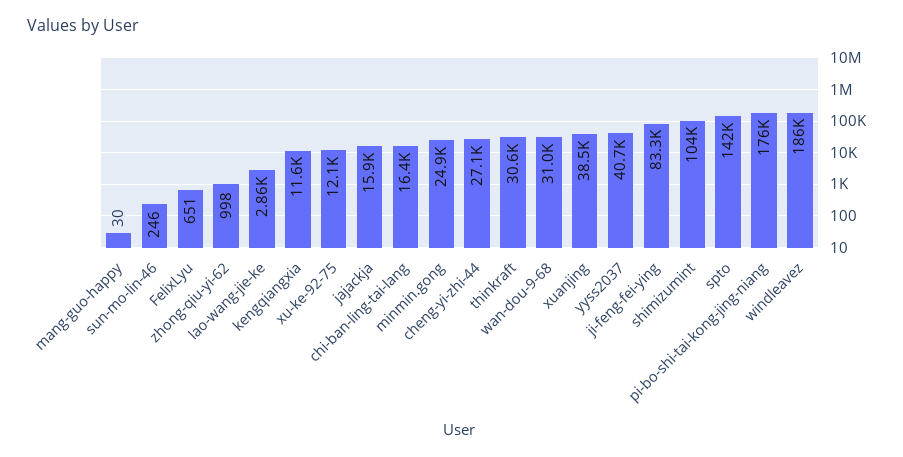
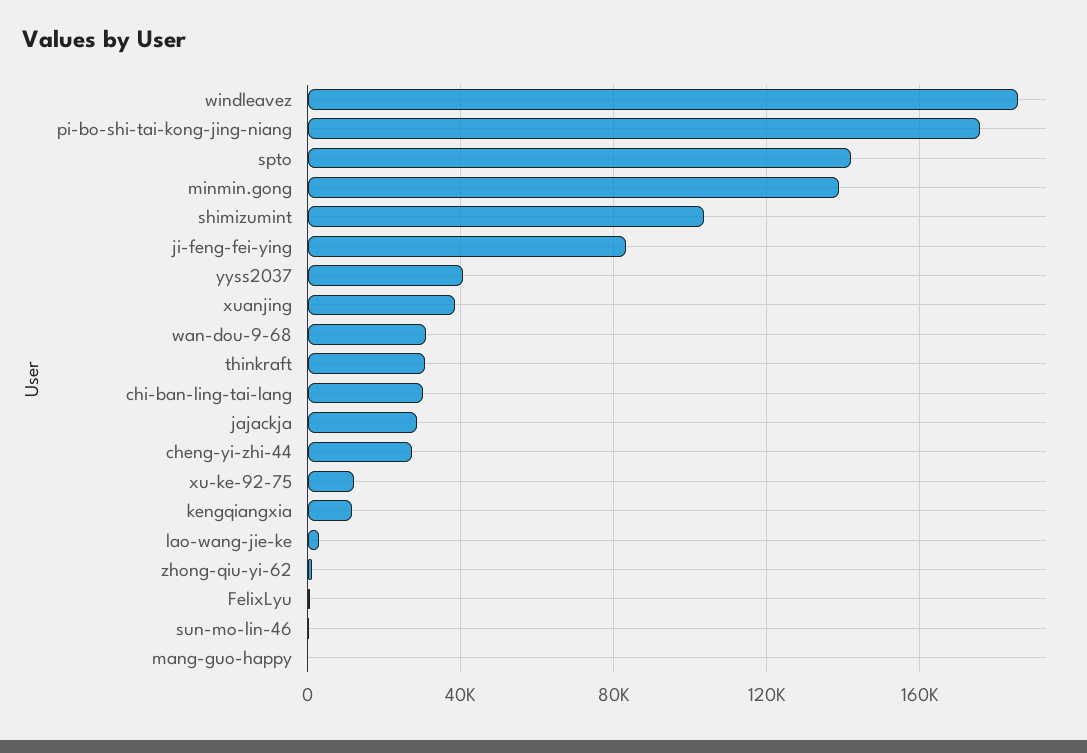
jajackja: 15900 -> 30000
chi-ban-ling-tai-lang: 16400 -> 30000
minmin.gong: 24900 -> 140000

